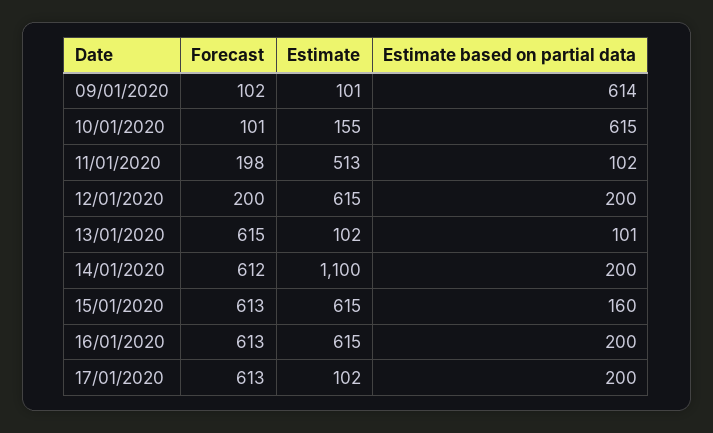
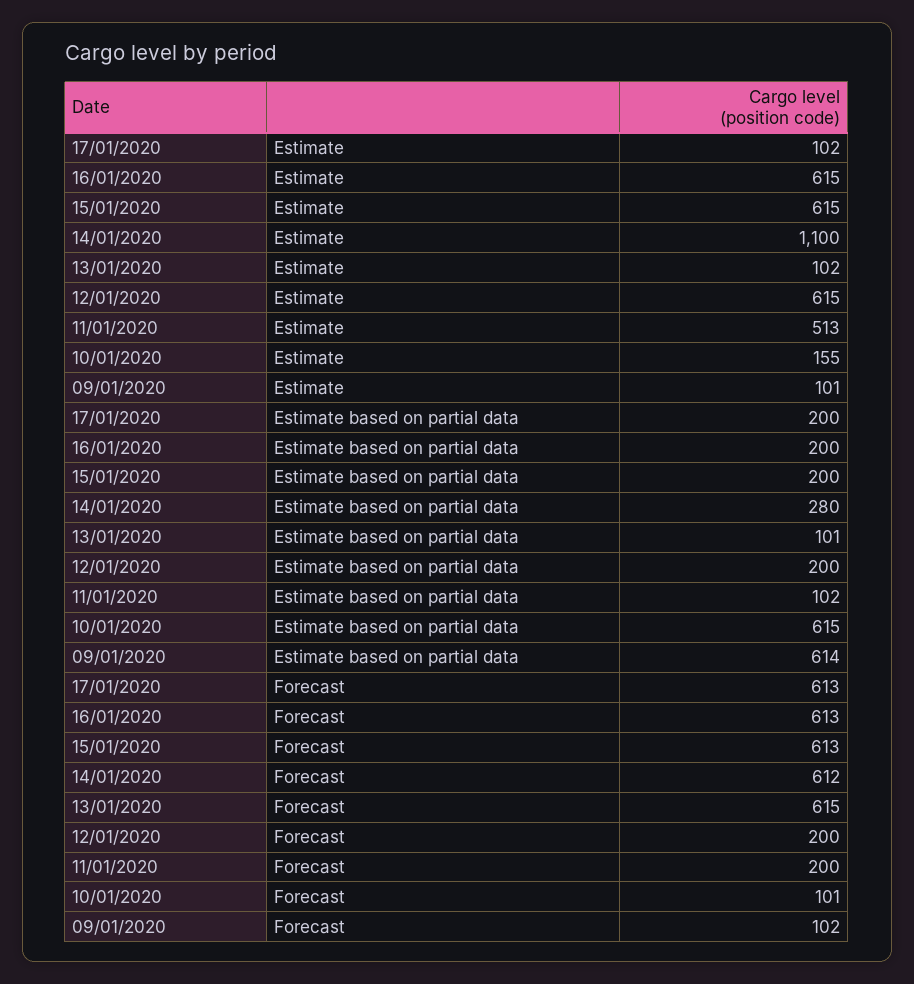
Forecast, 11/01/2020: 198 -> 200
Estimate based on partial data, 14/01/2020: 200 -> 280
Estimate based on partial data, 15/01/2020: 160 -> 200

